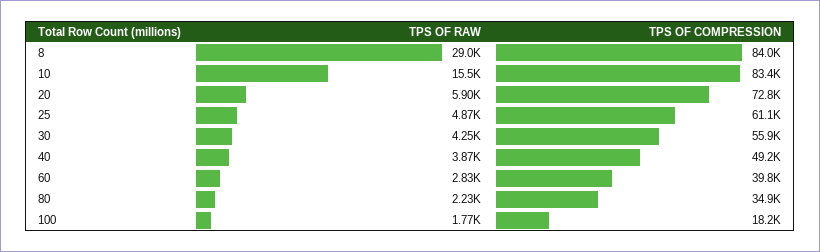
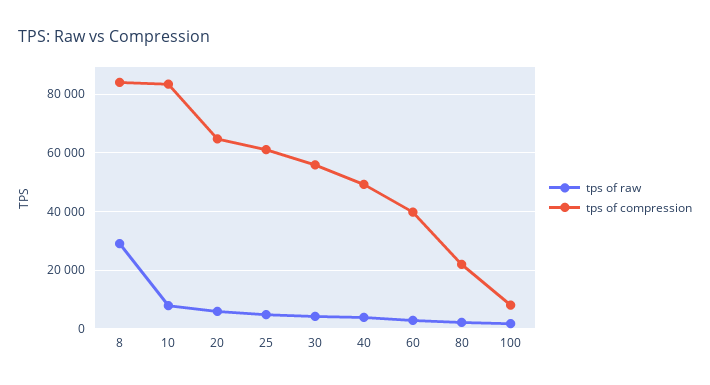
TPS OF RAW, 10: 15500 -> 7500
TPS OF COMPRESSION, 20: 72800 -> 65000
TPS OF COMPRESSION, 80: 34900 -> 22500
TPS OF COMPRESSION, 100: 18200 -> 7500

